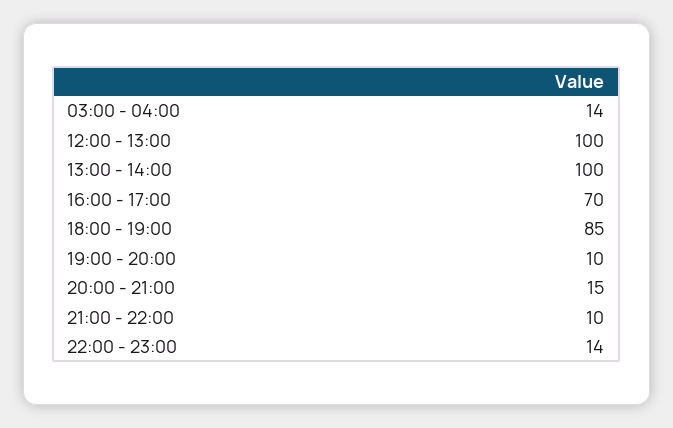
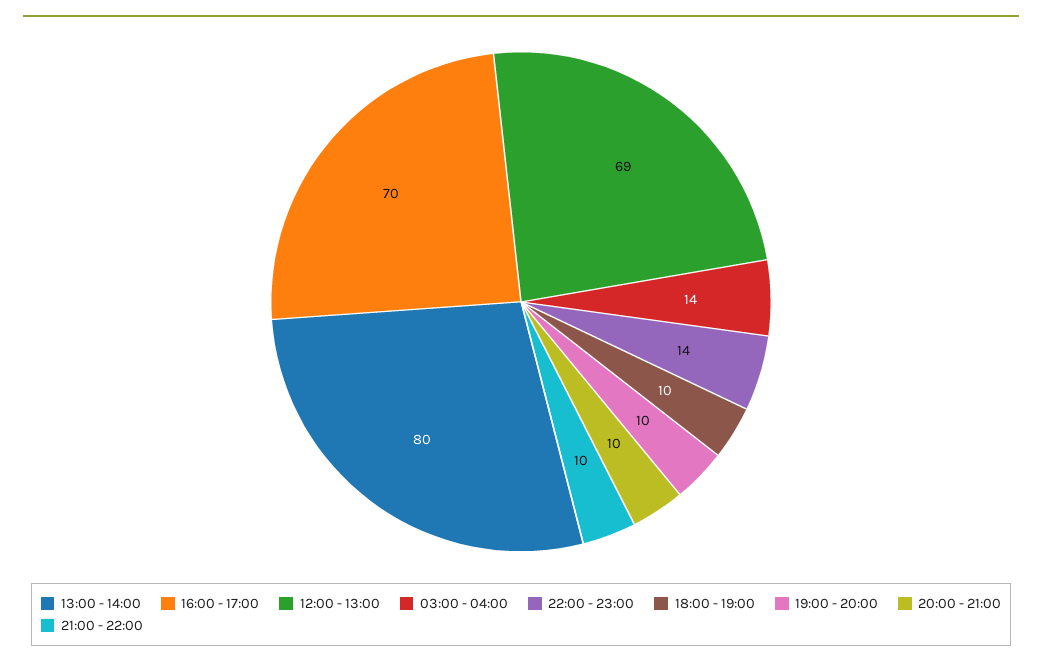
12:00 - 13:00: 100 -> 69
13:00 - 14:00: 100 -> 80
18:00 - 19:00: 85 -> 10
20:00 - 21:00: 15 -> 10

